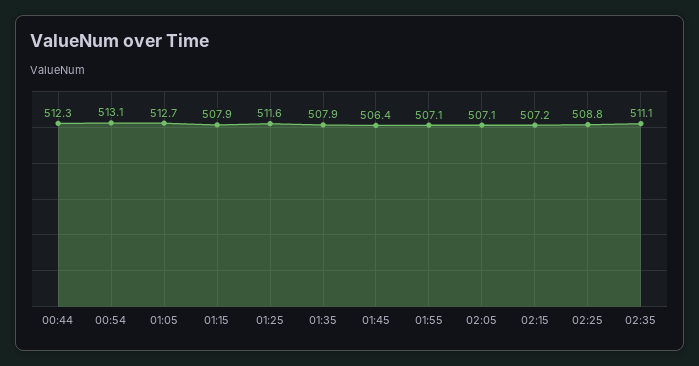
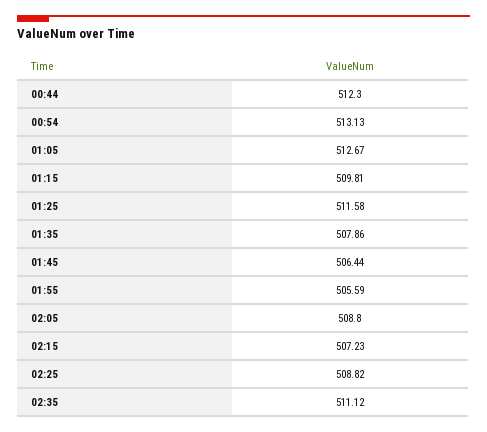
01:15: 507.9 -> 509.81
01:55: 507.1 -> 505.59
02:05: 507.1 -> 508.8

